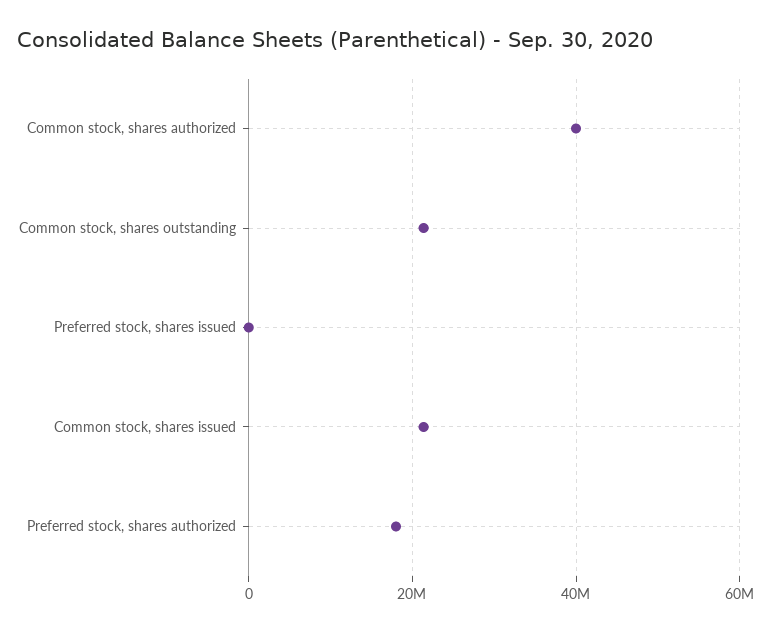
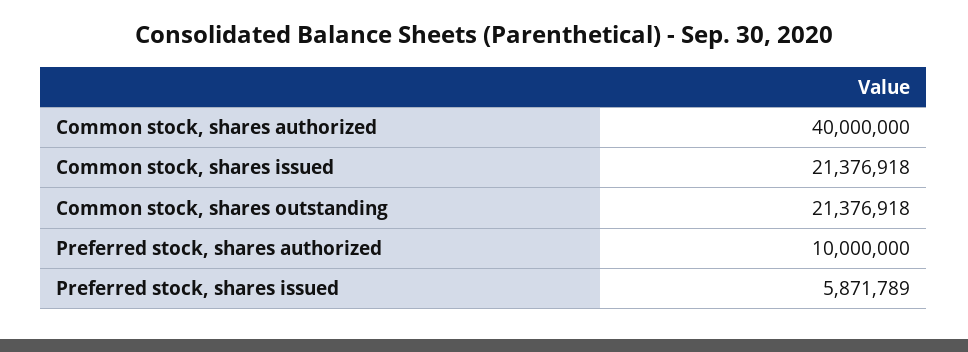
Preferred stock, shares issued: 0 -> 5871789
Preferred stock, shares authorized: 18000000 -> 10000000

